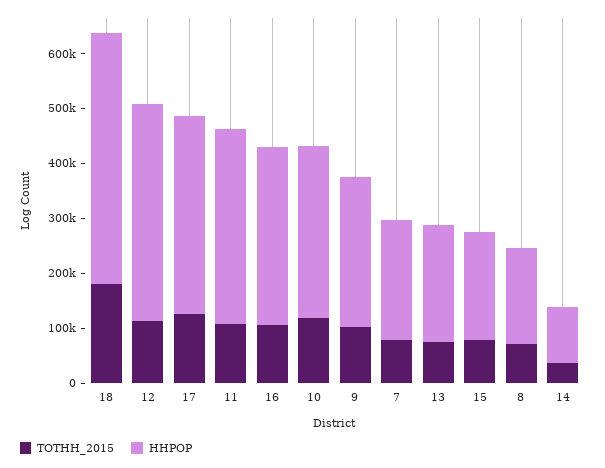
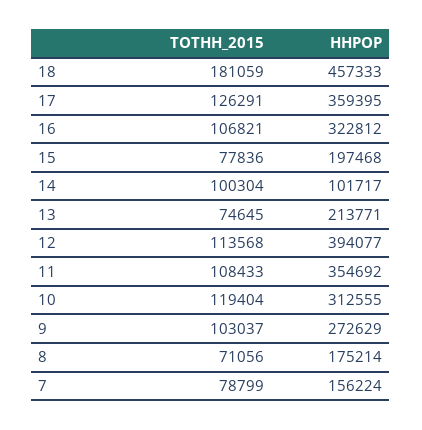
HHPOP, 7: 220000 -> 156224
TOTHH_2015, 14: 40000 -> 100304

